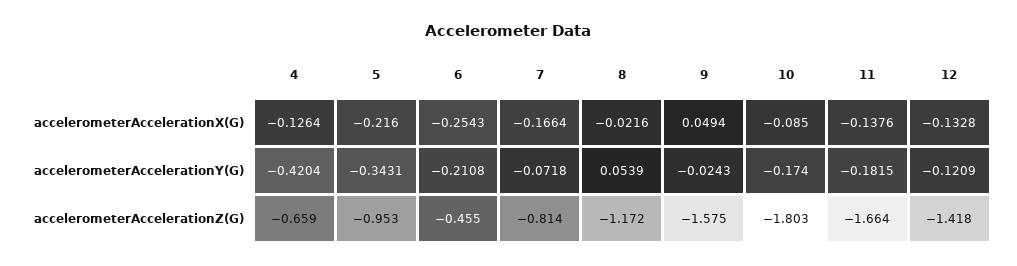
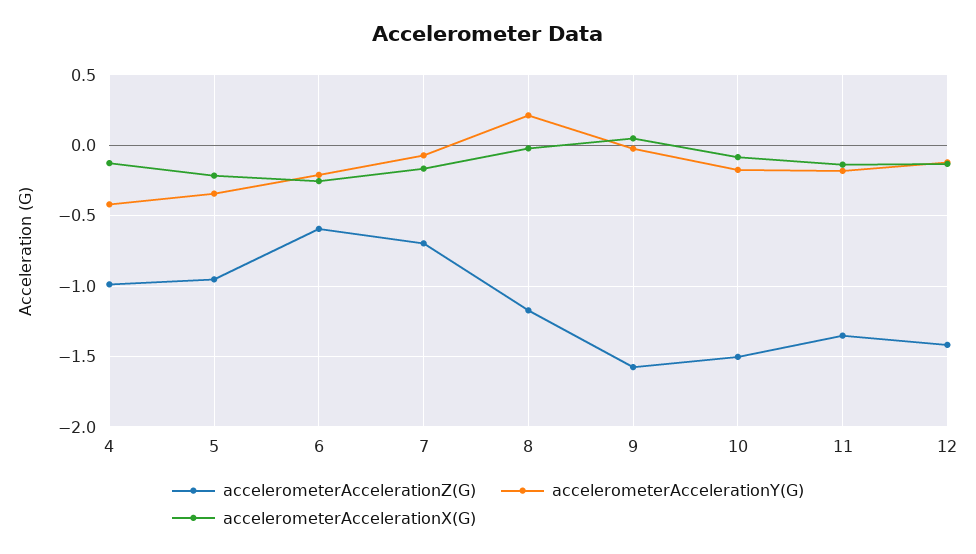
accelerometerAccelerationY(G), 8: 0.0539 -> 0.2
accelerometerAccelerationZ(G), 4: -0.659 -> -1
accelerometerAccelerationZ(G), 6: -0.455 -> -0.6
accelerometerAccelerationZ(G), 7: -0.814 -> -0.7
accelerometerAccelerationZ(G), 10: -1.803 -> -1.5
accelerometerAccelerationZ(G), 11: -1.664 -> -1.35

